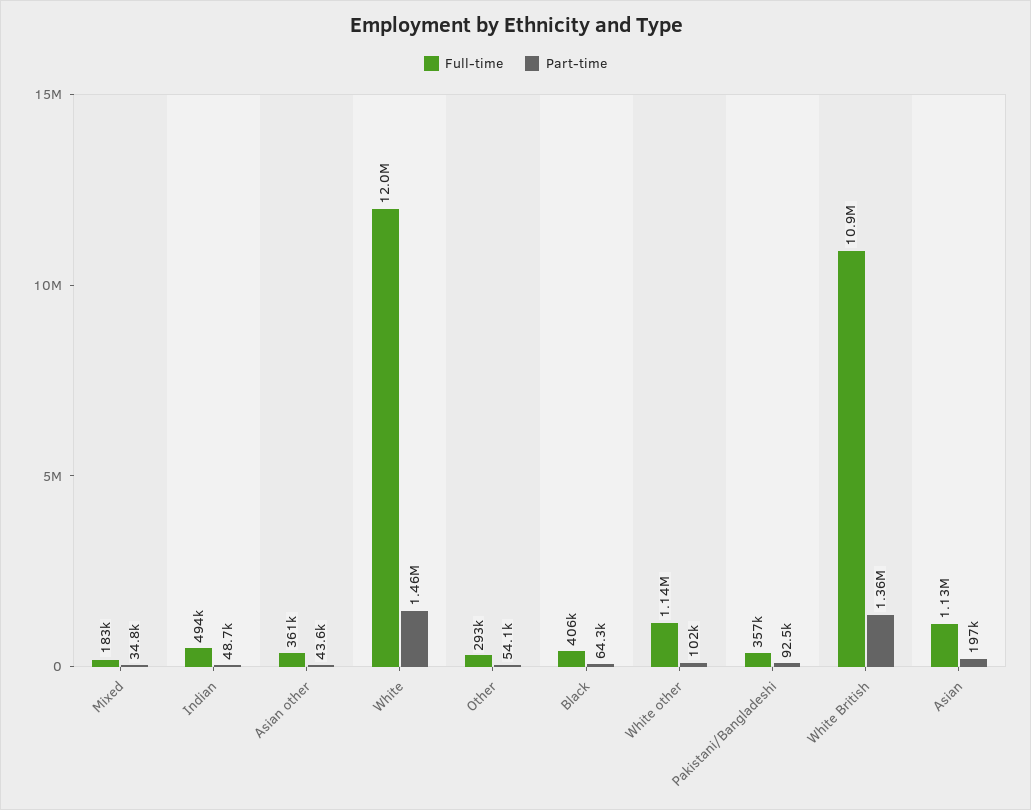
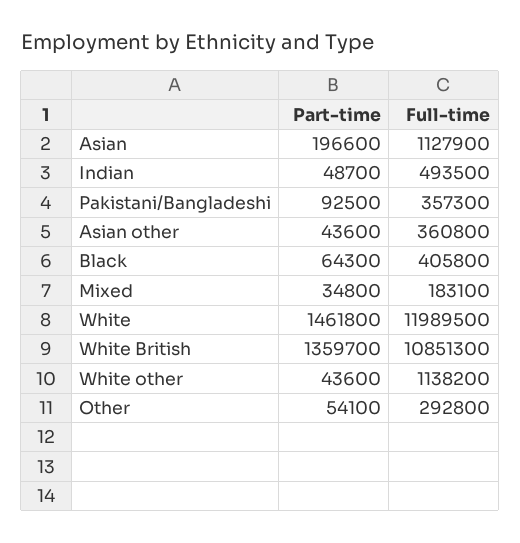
Part-time, White other: 102000 -> 43600

